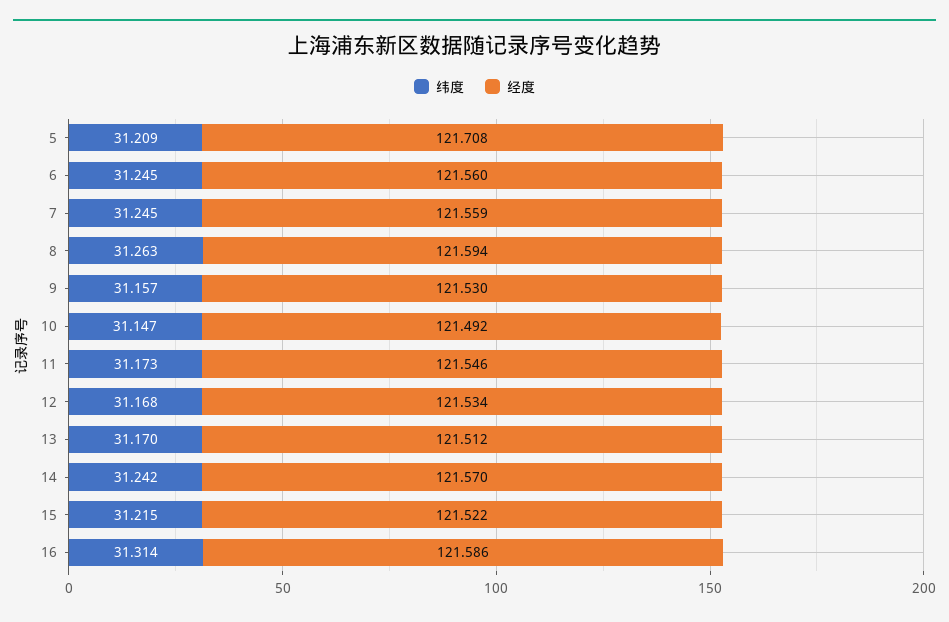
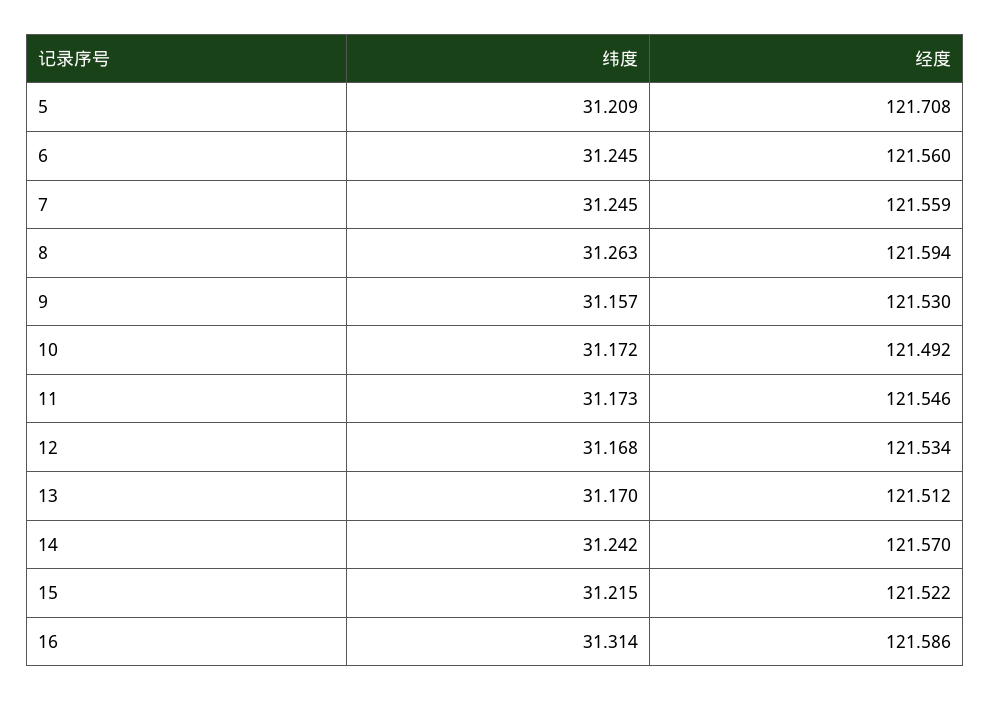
纬度, 10: 31.147 -> 31.172

